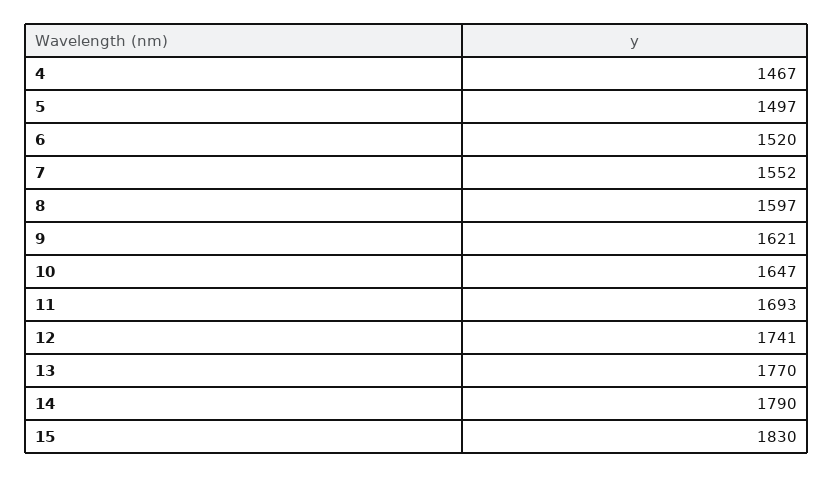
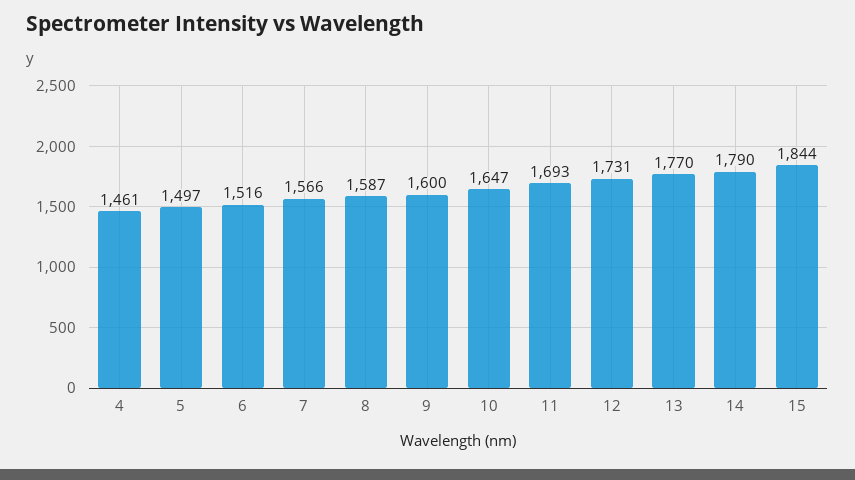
4: 1467 -> 1461
6: 1520 -> 1516
7: 1552 -> 1566
8: 1597 -> 1587
9: 1621 -> 1600
12: 1741 -> 1731
15: 1830 -> 1844

